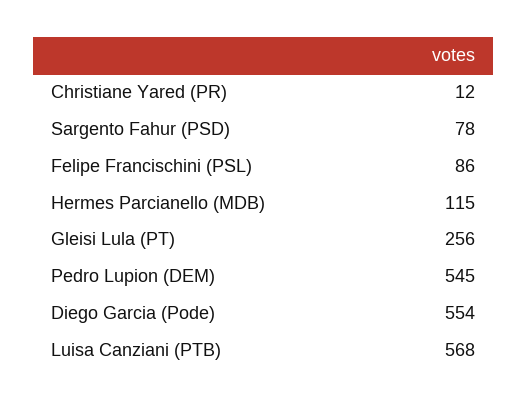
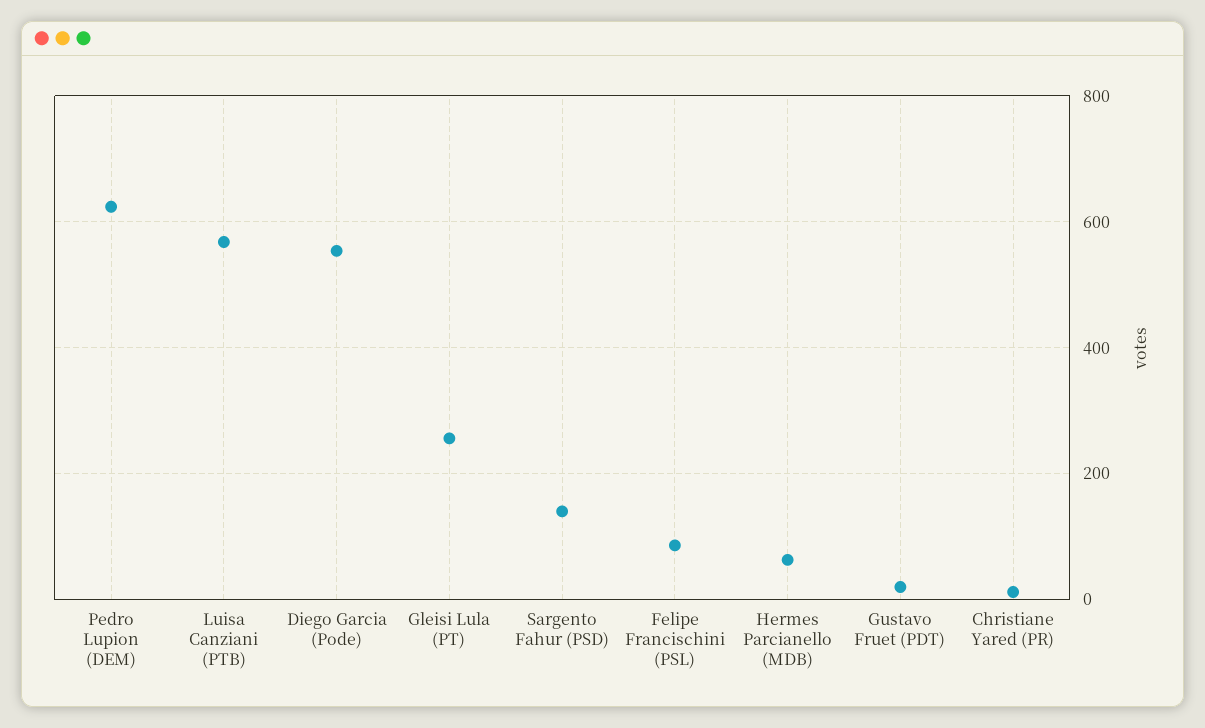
Sargento Fahur (PSD): 78 -> 140
Hermes Parcianello (MDB): 115 -> 60
Pedro Lupion (DEM): 545 -> 620
Gustavo Fruet (PDT): none -> 20

